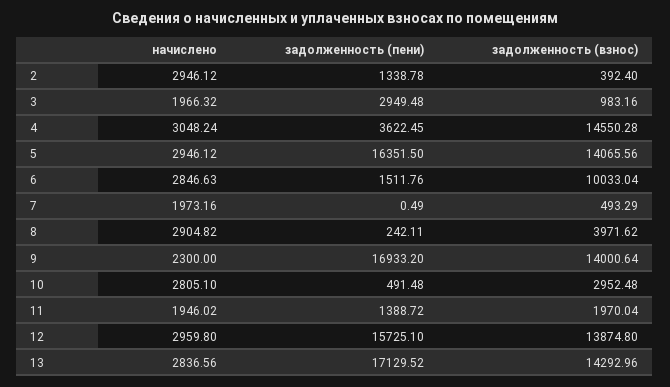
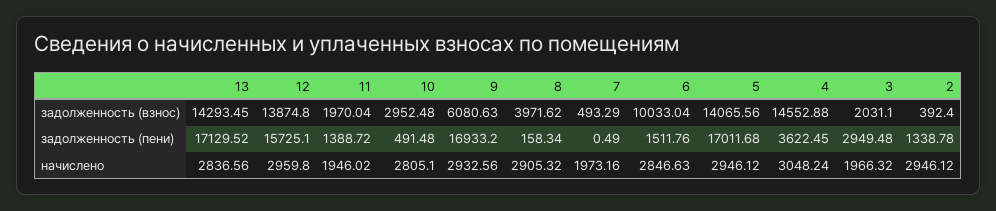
задолженность (взнос), 3: 983.16 -> 2031.1
задолженность (взнос), 4: 14550.28 -> 14552.88
задолженность (пени), 5: 16351.5 -> 17011.68
начислено, 8: 2904.82 -> 2905.32
задолженность (пени), 8: 242.11 -> 158.34
начислено, 9: 2300 -> 2932.56
задолженность (взнос), 9: 14000.64 -> 6080.63
задолженность (взнос), 13: 14292.96 -> 14293.45

